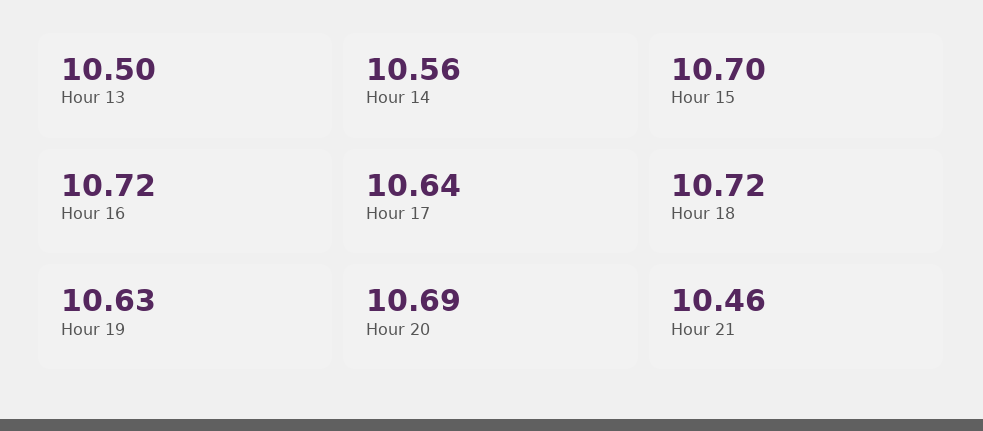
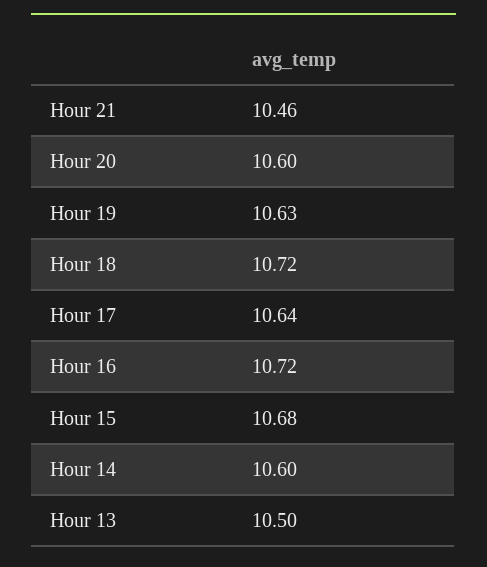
Hour 14: 10.56 -> 10.6
Hour 15: 10.7 -> 10.68
Hour 20: 10.69 -> 10.6

